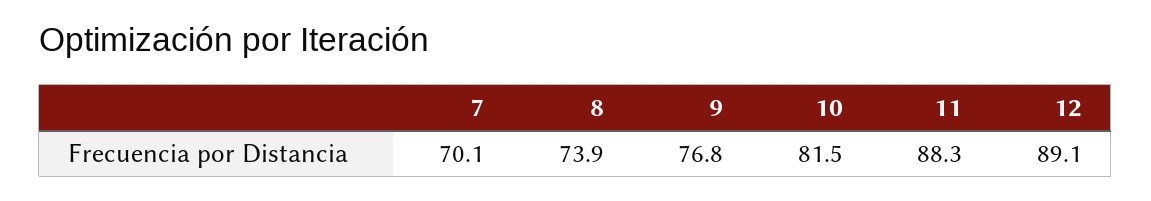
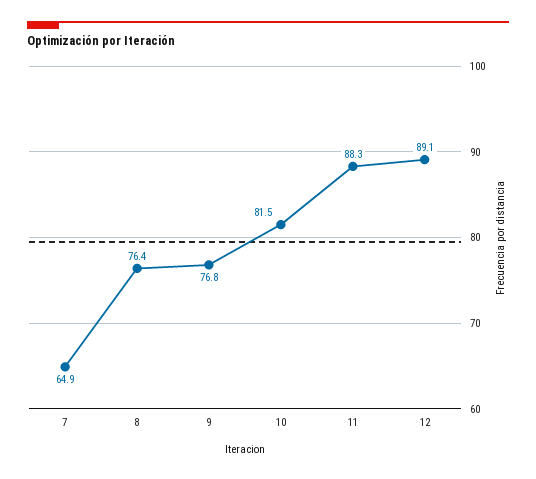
7: 70.1 -> 64.9
8: 73.9 -> 76.4

